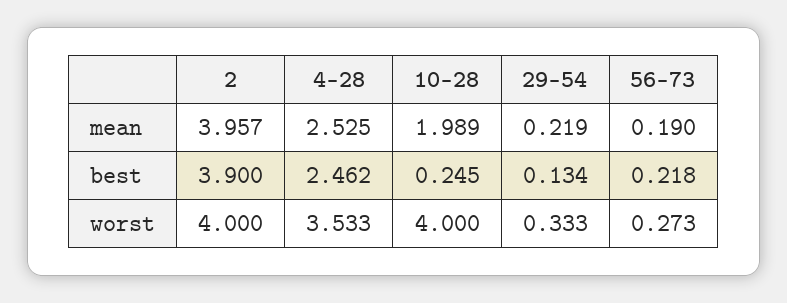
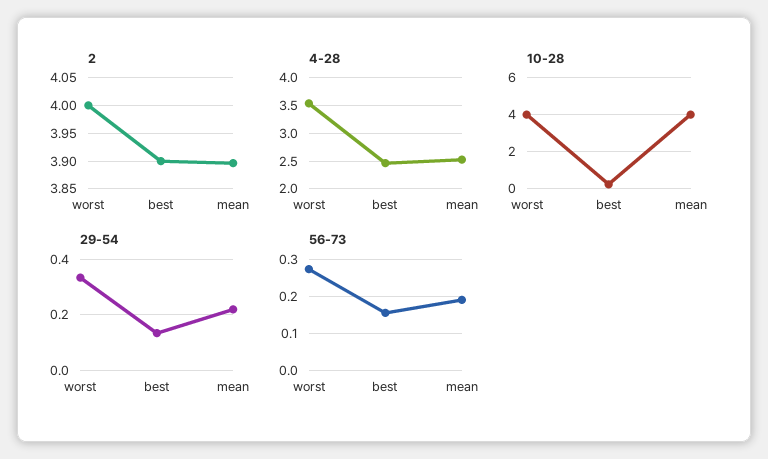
2, mean: 3.957 -> 3.9
10-28, mean: 1.989 -> 4
56-73, best: 0.218 -> 0.16

